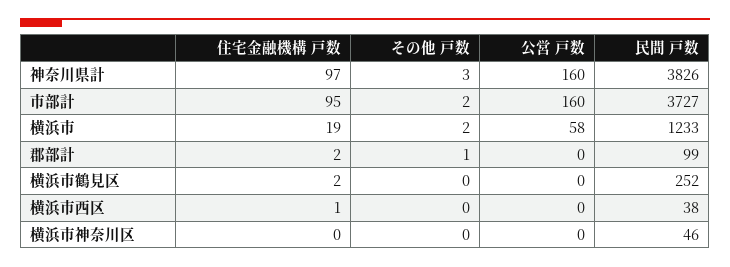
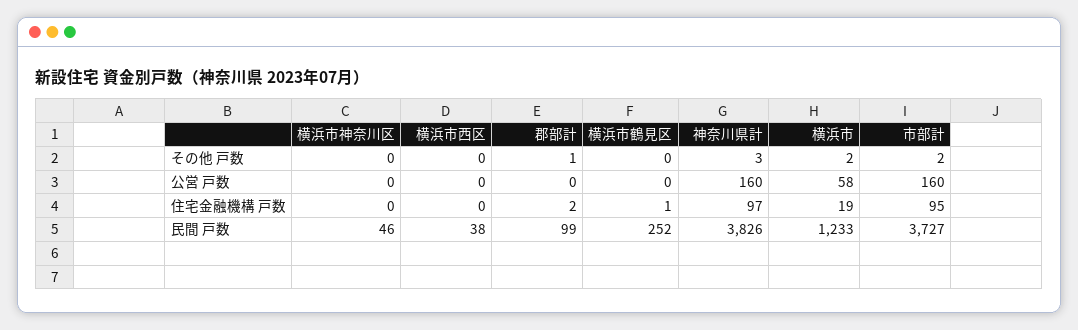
住宅金融機構 戸数, 横浜市鶴見区: 2 -> 1
住宅金融機構 戸数, 横浜市西区: 1 -> 0

